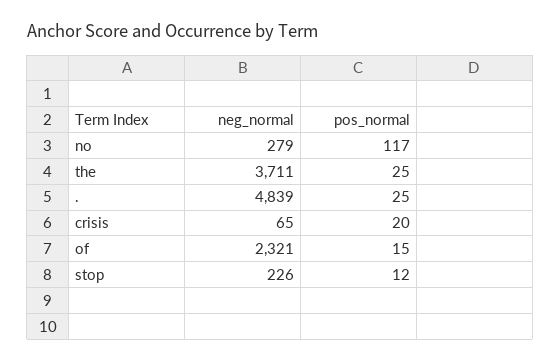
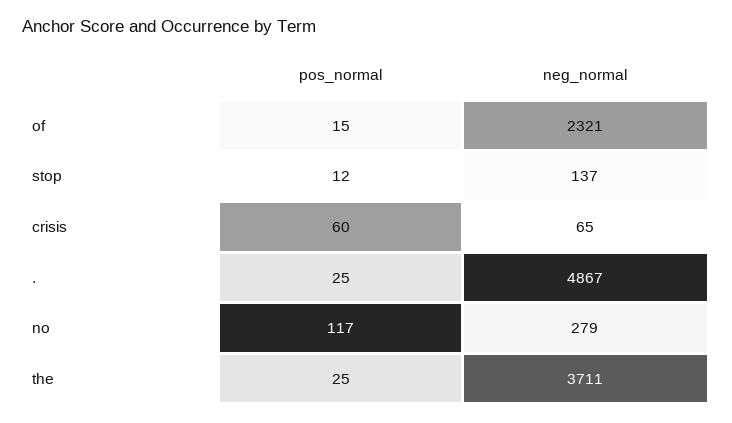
neg_normal, .: 4839 -> 4867
pos_normal, crisis: 20 -> 60
neg_normal, stop: 226 -> 137

